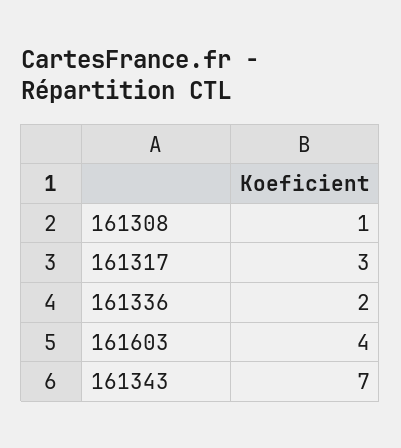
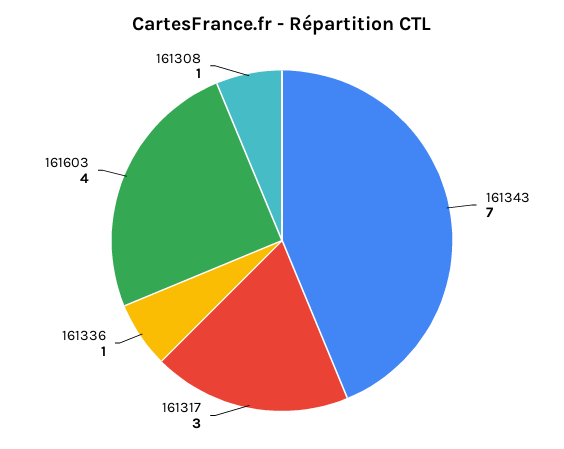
161336: 2 -> 1

